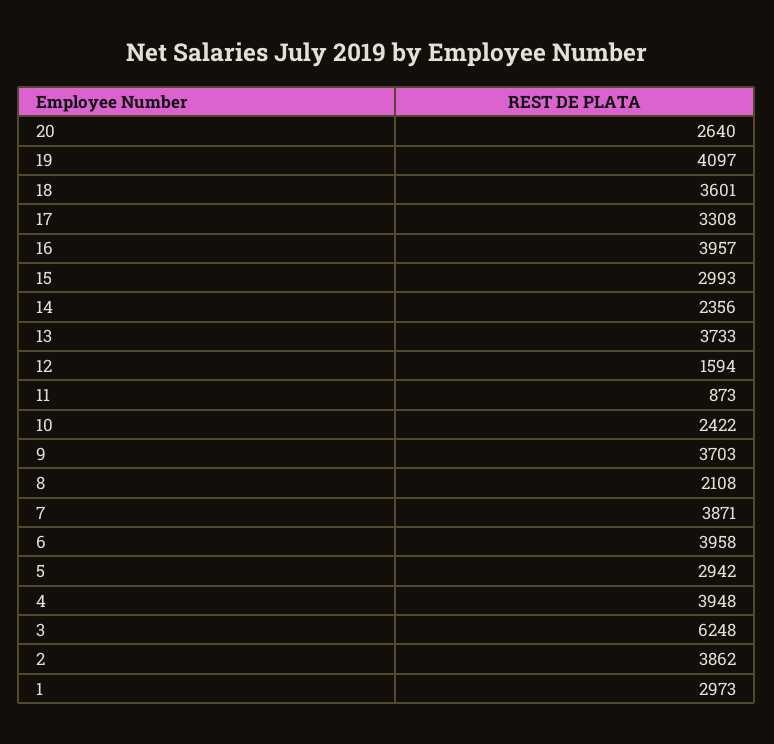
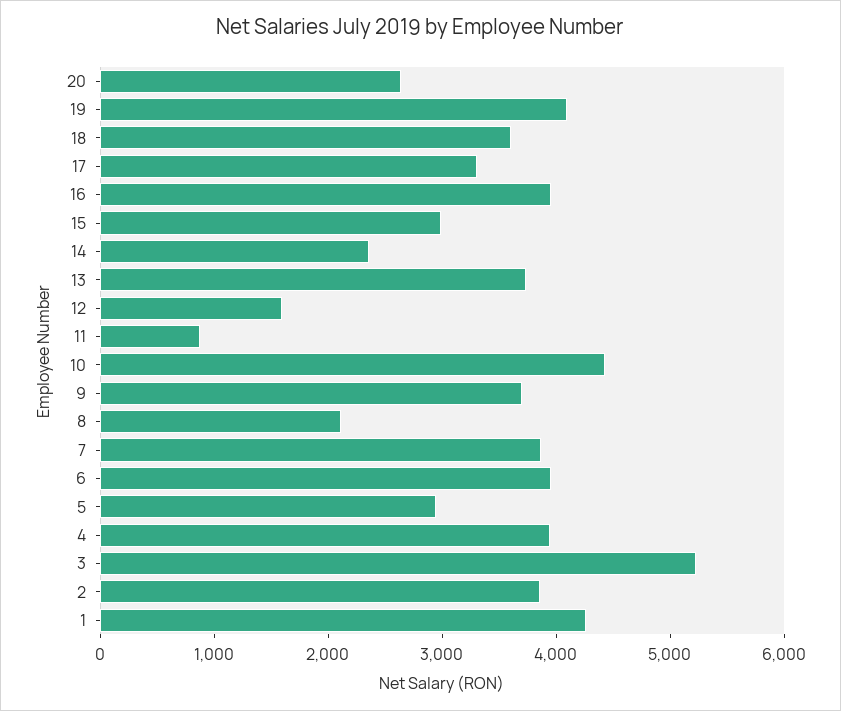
10: 2422 -> 4400
3: 6248 -> 5200
1: 2973 -> 4200

